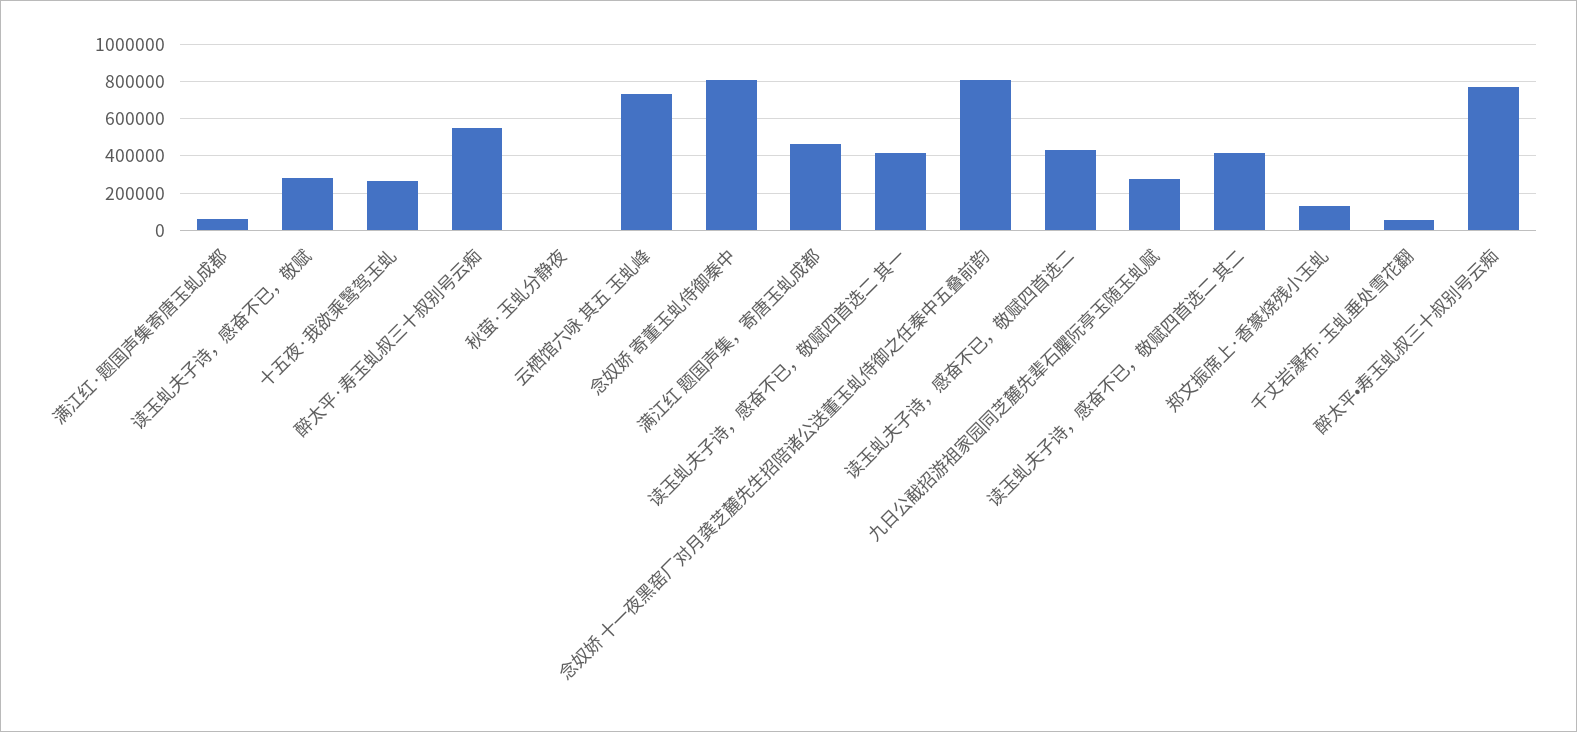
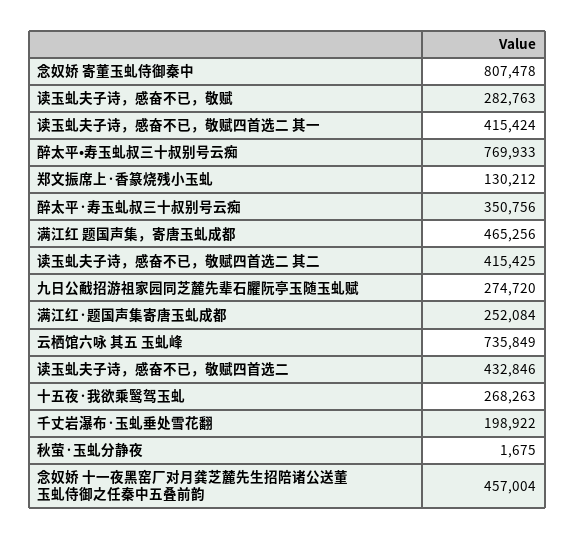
满江红·题国声集寄唐玉虬成都: 50000 -> 252084
醉太平·寿玉虬叔三十叔别号云痴: 550000 -> 350756
念奴娇 十一夜黑窑厂对月龚芝麓先生招陪诸公送董玉虬侍御之任秦中五叠前韵: 800000 -> 457004
千丈岩瀑布·玉虬垂处雪花翻: 50000 -> 198922

